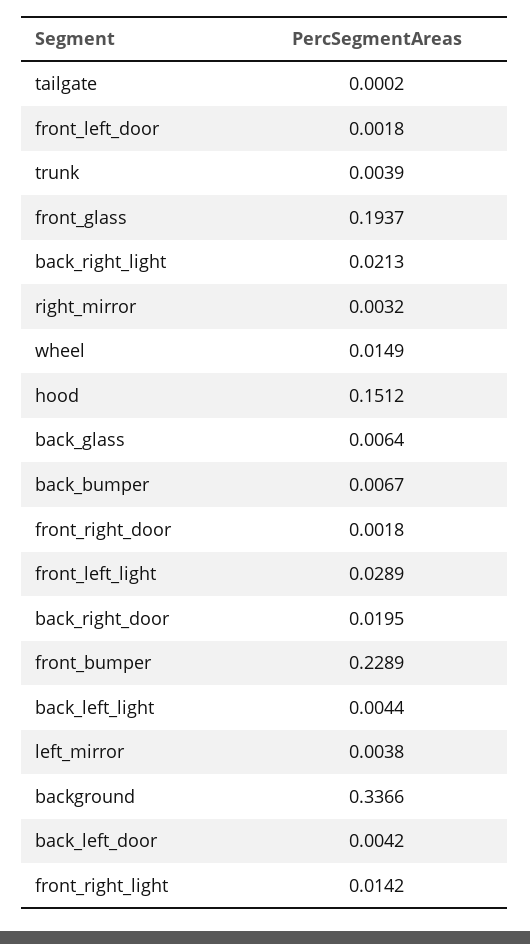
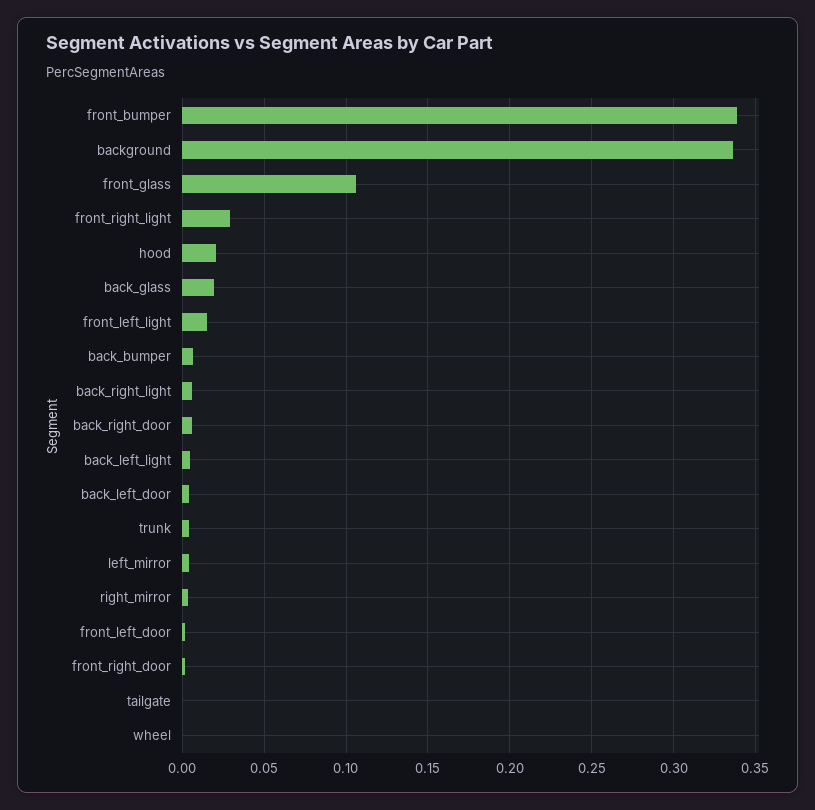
front_glass: 0.1937 -> 0.105
back_right_light: 0.0213 -> 0.005
wheel: 0.0149 -> 0
hood: 0.1512 -> 0.02
back_glass: 0.0064 -> 0.02
front_left_light: 0.0289 -> 0.015
back_right_door: 0.0195 -> 0.005
front_bumper: 0.2289 -> 0.34
front_right_light: 0.0142 -> 0.03

